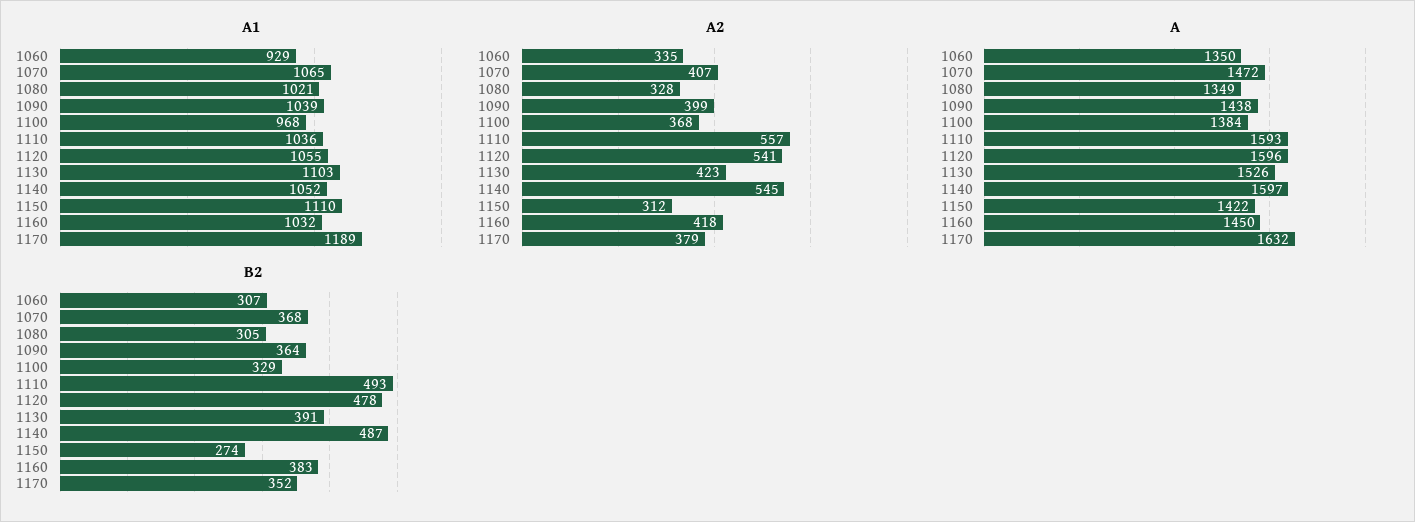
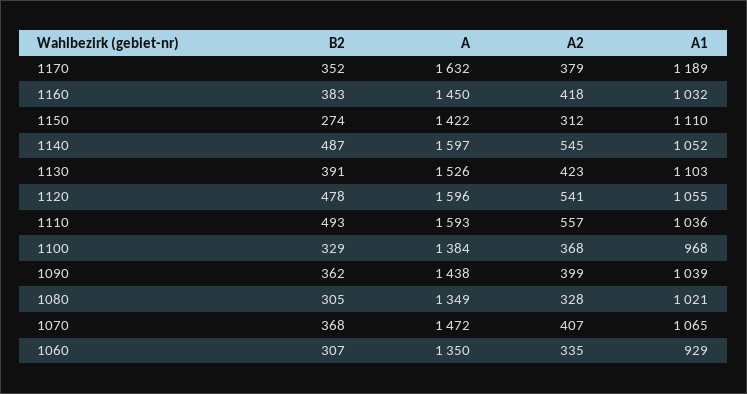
B2, 1090: 364 -> 362

